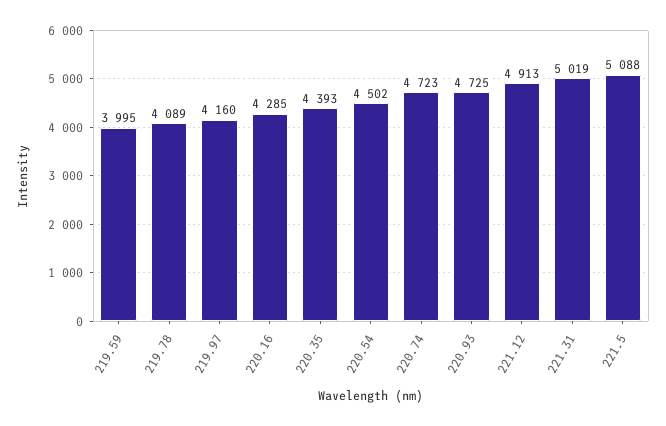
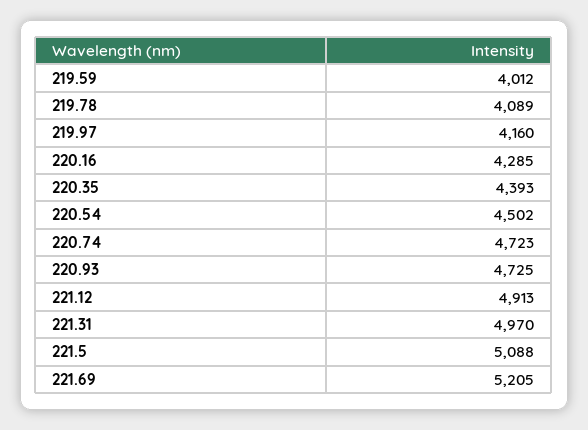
219.59: 3995 -> 4012
221.31: 5019 -> 4970
221.69: none -> 5205

